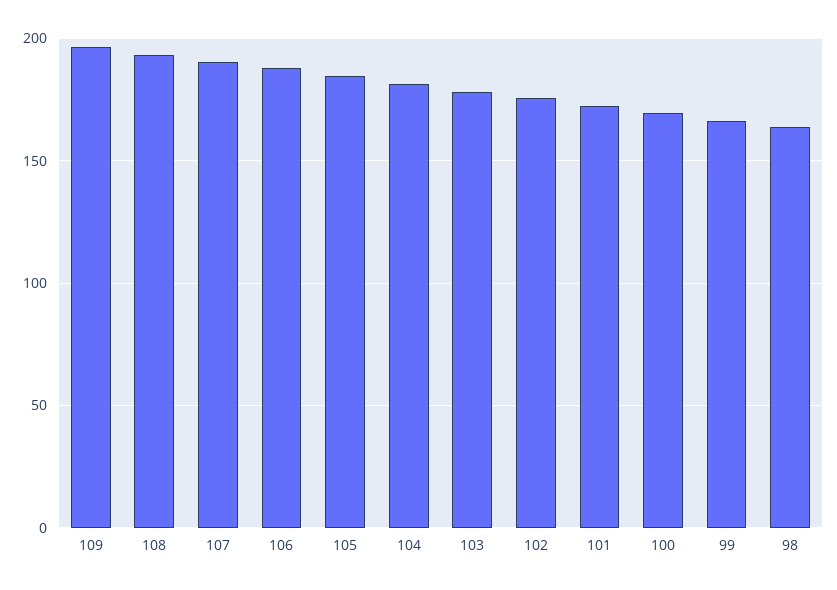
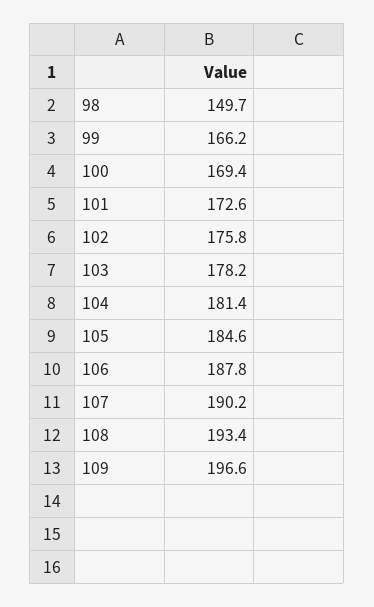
98: 165 -> 149.7

